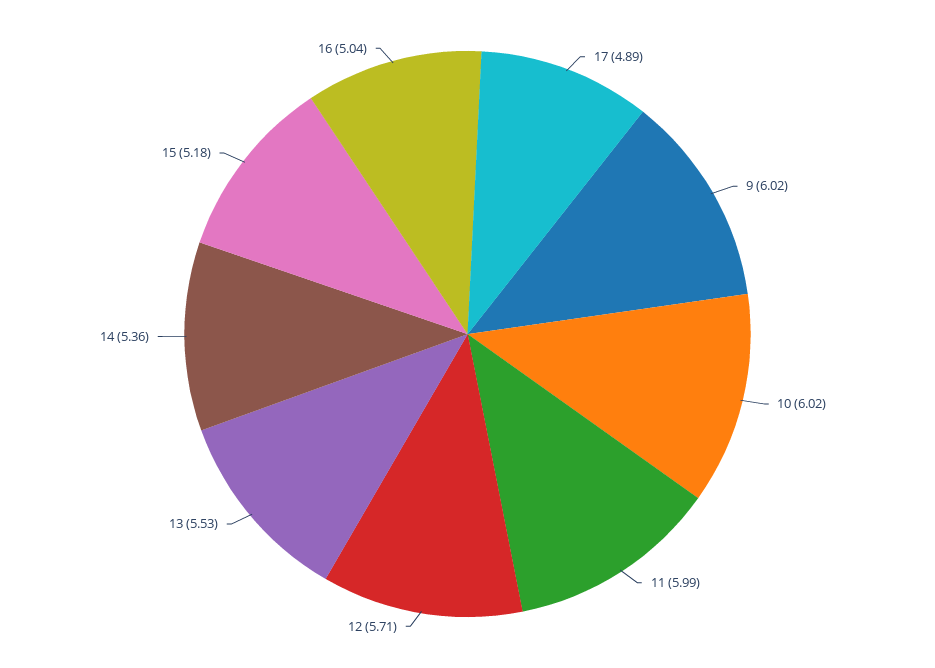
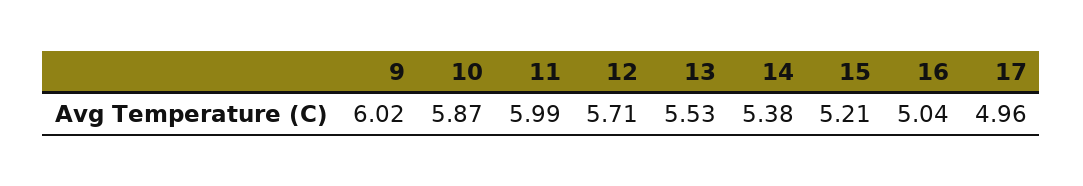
17: 4.89 -> 4.96
10: 6.02 -> 5.87
14: 5.36 -> 5.38
15: 5.18 -> 5.21

